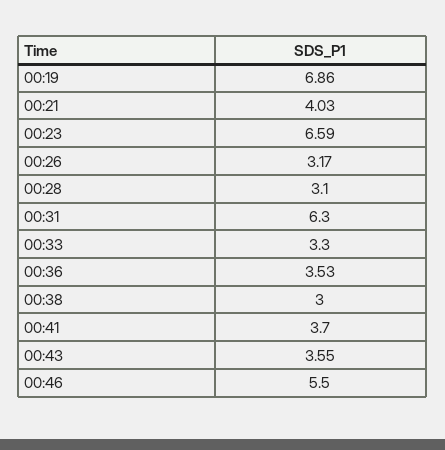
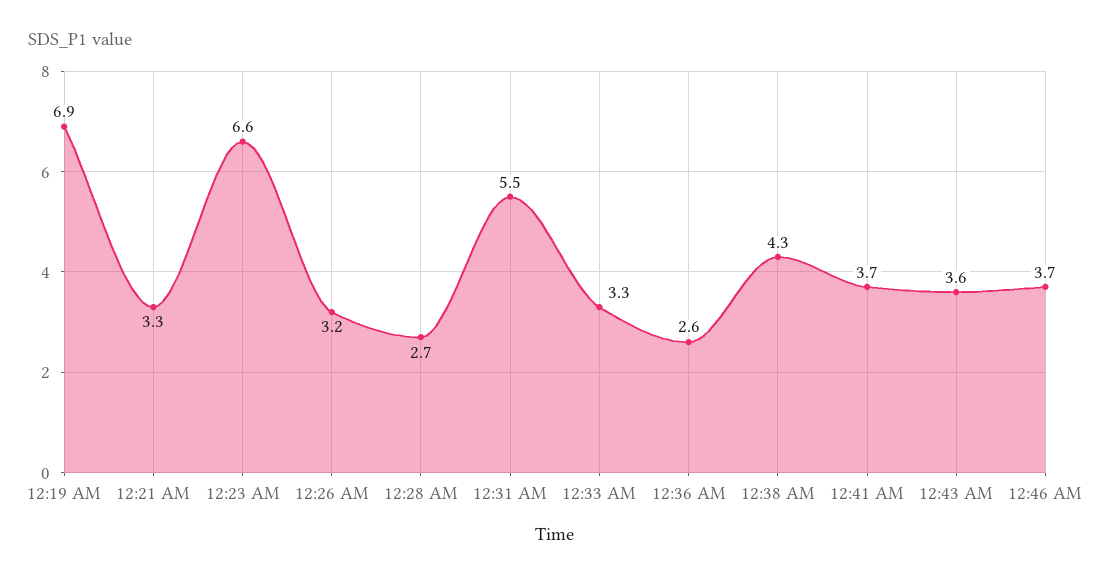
00:21: 4.03 -> 3.3
00:28: 3.1 -> 2.7
00:31: 6.3 -> 5.5
00:36: 3.53 -> 2.6
00:38: 3 -> 4.3
00:46: 5.5 -> 3.7

